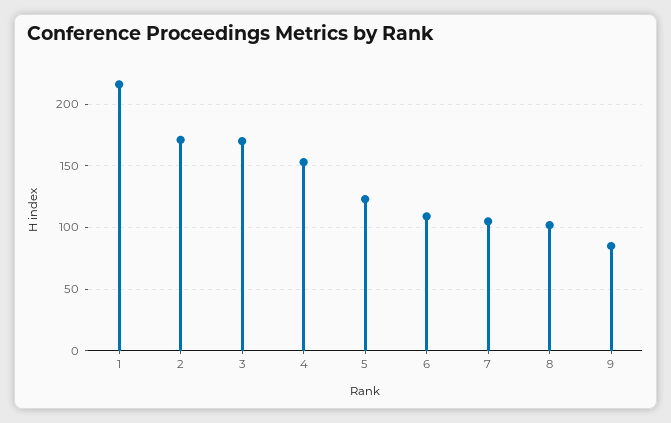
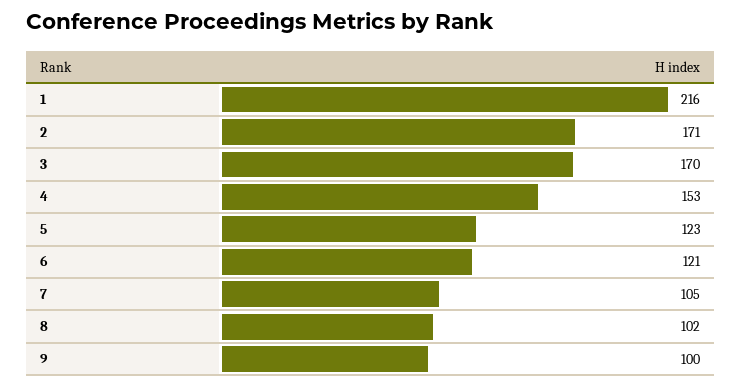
6: 110 -> 121
9: 85 -> 100

